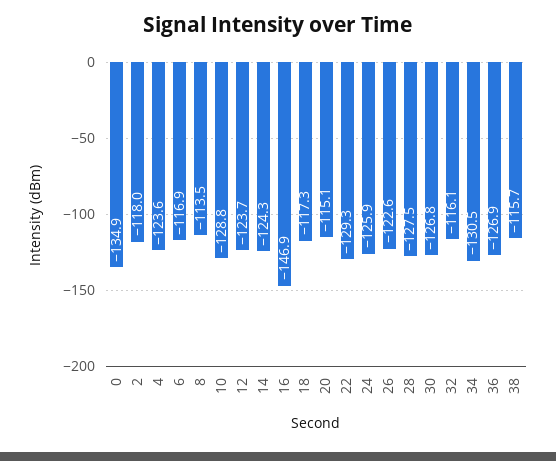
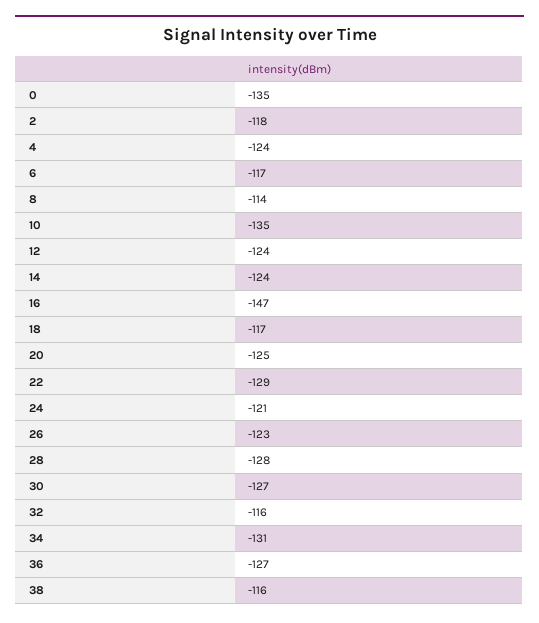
10: -128.8 -> -135
20: -115.1 -> -125
24: -125.9 -> -121

